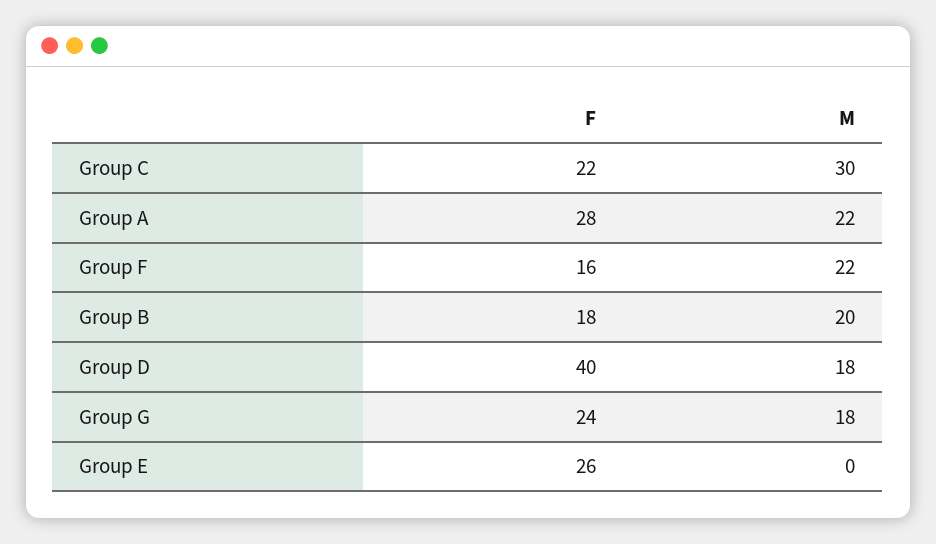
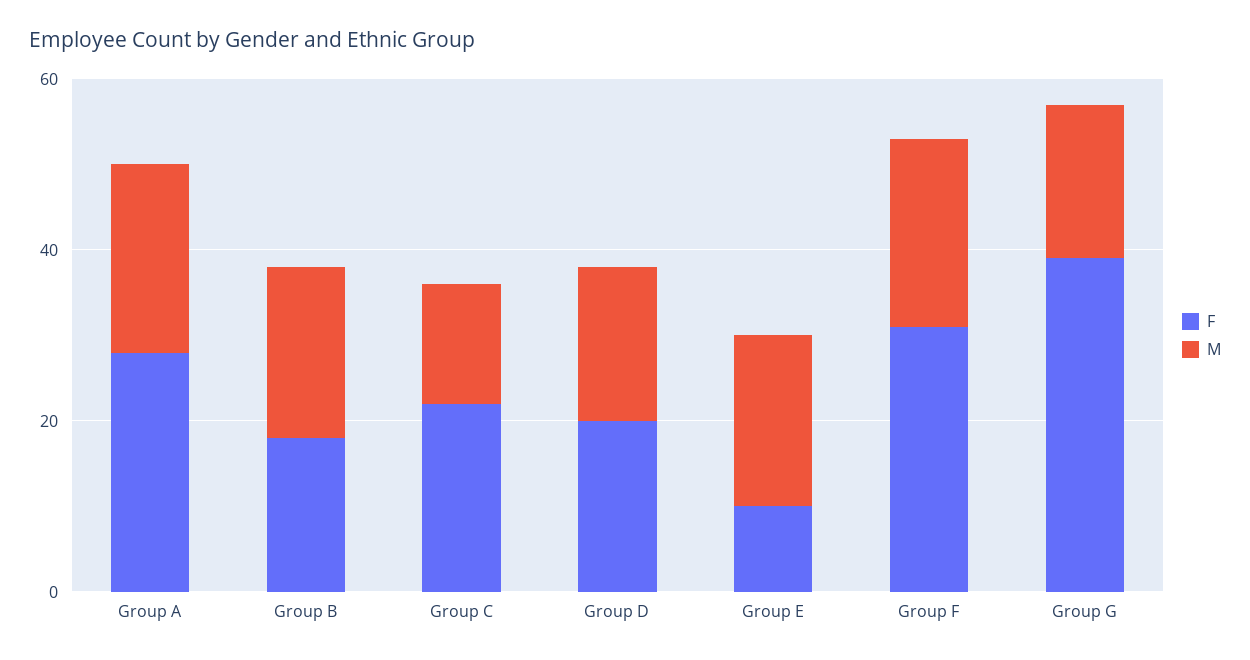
M, Group C: 30 -> 15
F, Group F: 16 -> 30
F, Group D: 40 -> 20
F, Group G: 24 -> 40
F, Group E: 26 -> 10
M, Group E: 0 -> 20

